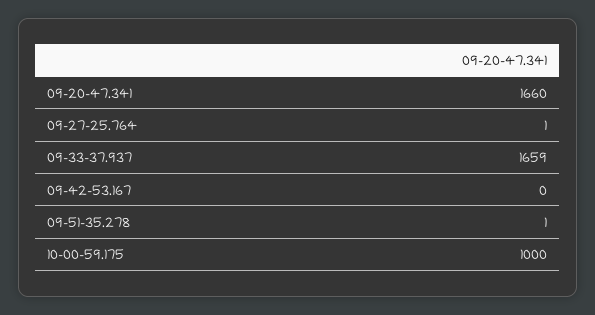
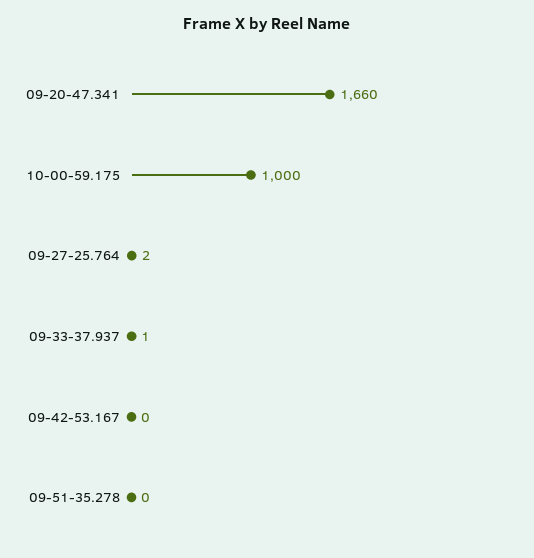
09-27-25.764: 1 -> 2
09-33-37.937: 1659 -> 1
09-51-35.278: 1 -> 0

